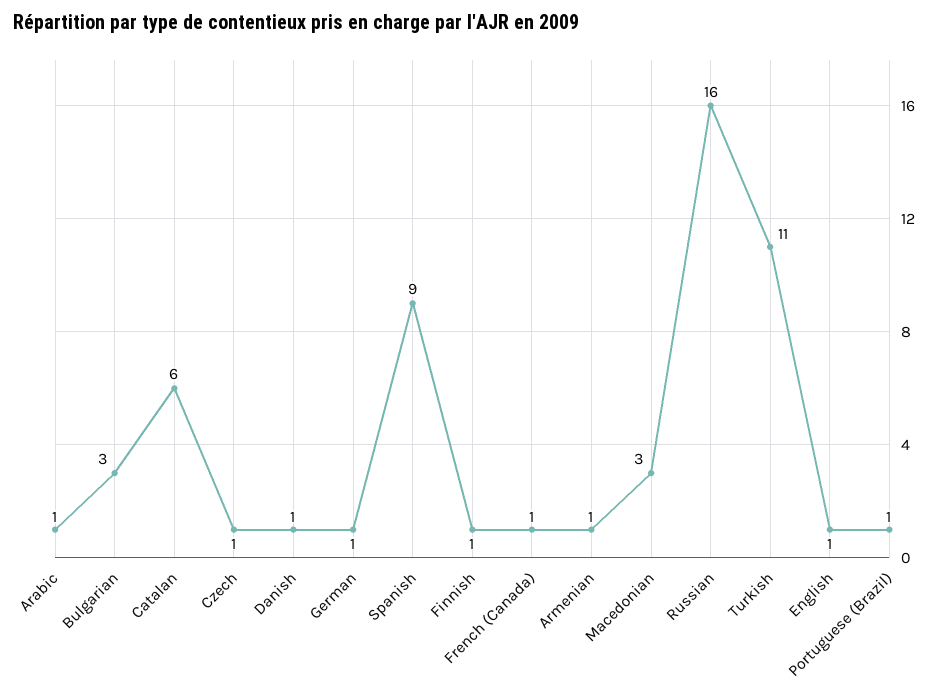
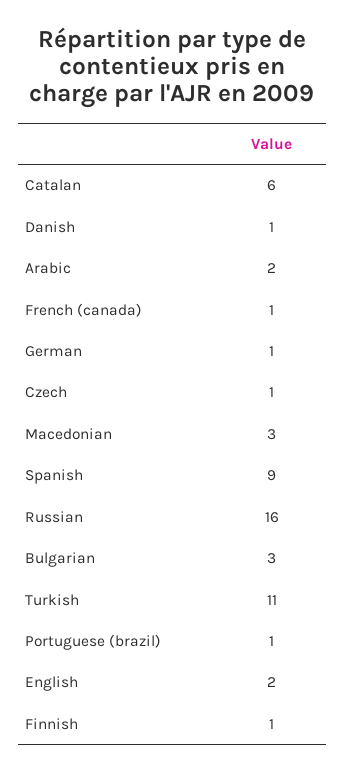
Arabic: 1 -> 2
Armenian: 1 -> none
English: 1 -> 2

